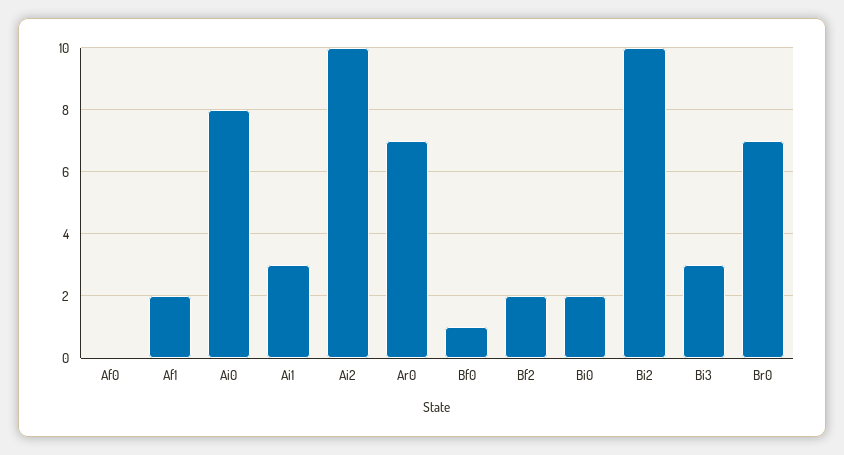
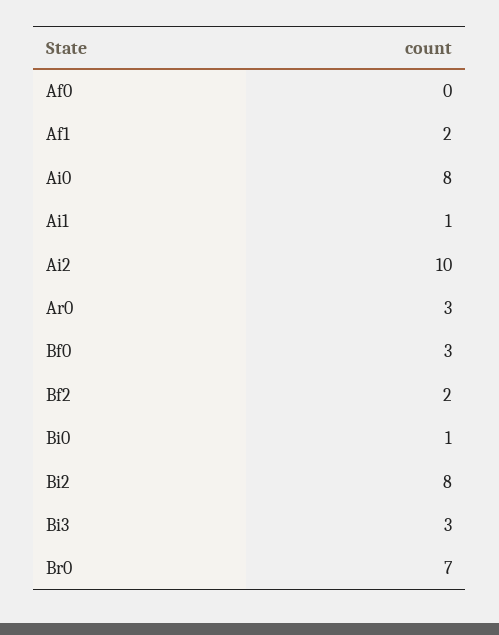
Ai1: 3 -> 1
Ar0: 7 -> 3
Bf0: 1 -> 3
Bi0: 2 -> 1
Bi2: 10 -> 8

